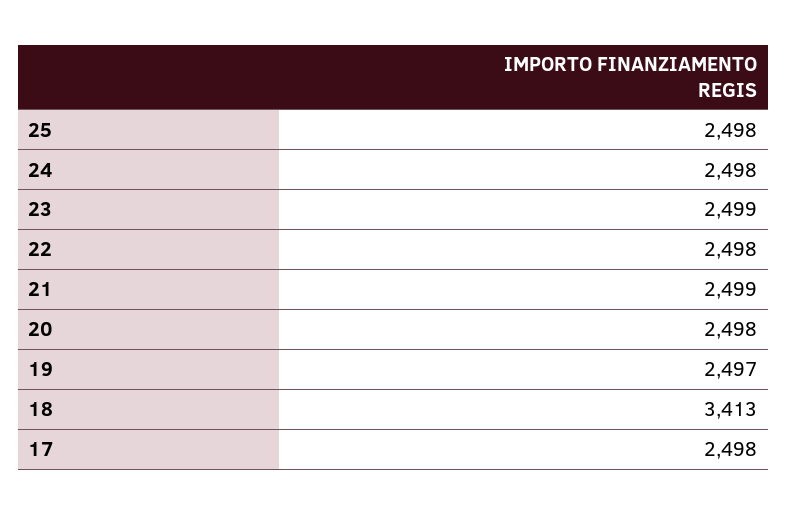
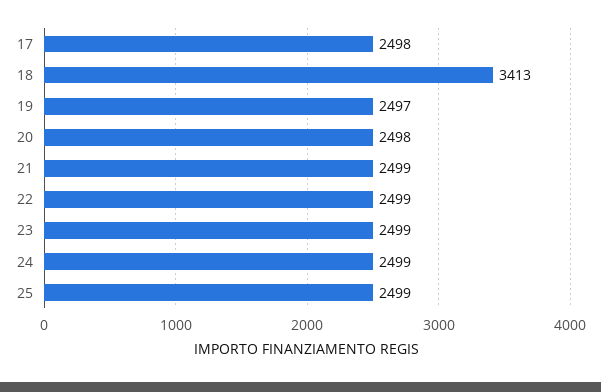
25: 2498 -> 2499
24: 2498 -> 2499
22: 2498 -> 2499

